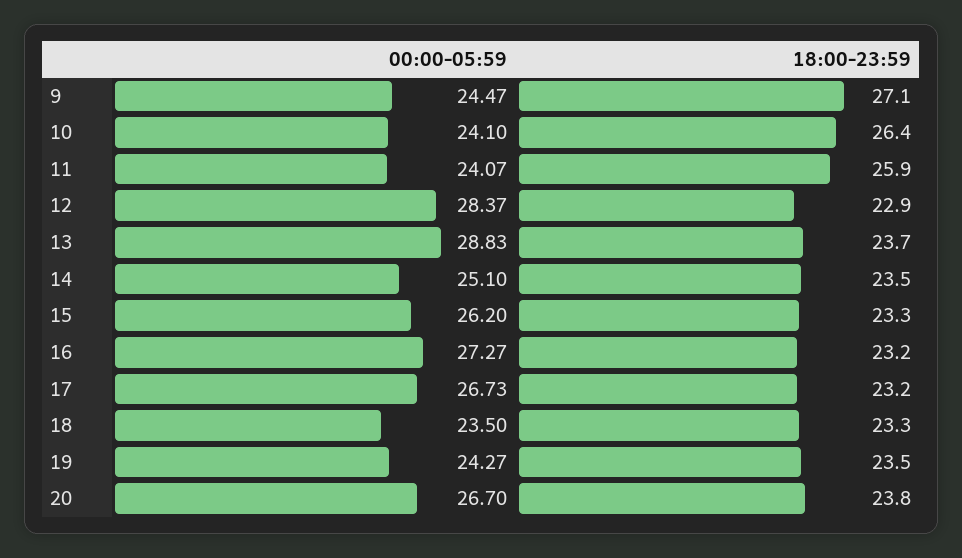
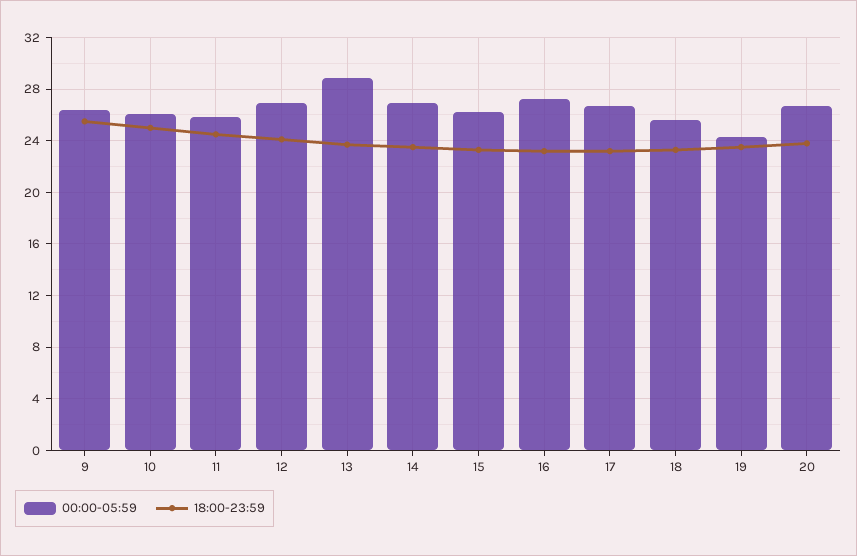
00:00-05:59, 9: 24.47 -> 26.5
18:00-23:59, 9: 27.1 -> 25.5
00:00-05:59, 10: 24.1 -> 26
18:00-23:59, 10: 26.4 -> 25
00:00-05:59, 11: 24.07 -> 26
18:00-23:59, 11: 25.9 -> 24.5
00:00-05:59, 12: 28.37 -> 27
18:00-23:59, 12: 22.9 -> 24
00:00-05:59, 14: 25.1 -> 27
00:00-05:59, 18: 23.5 -> 25.5

